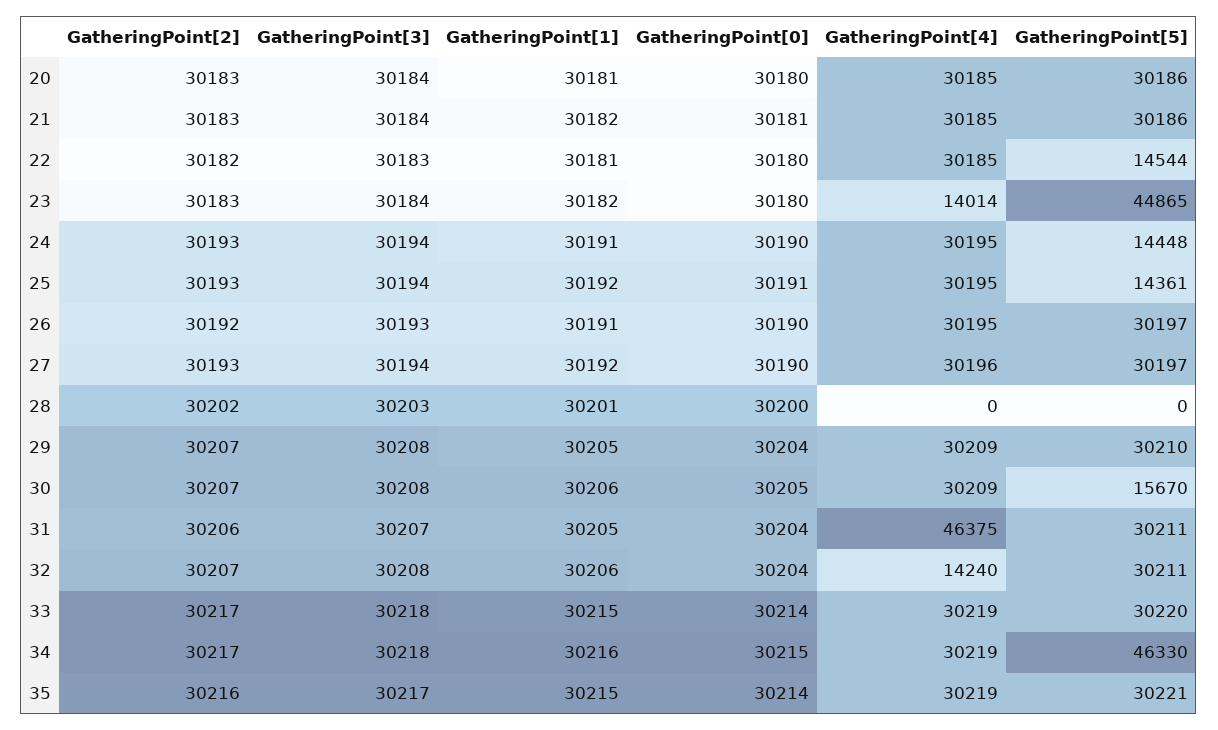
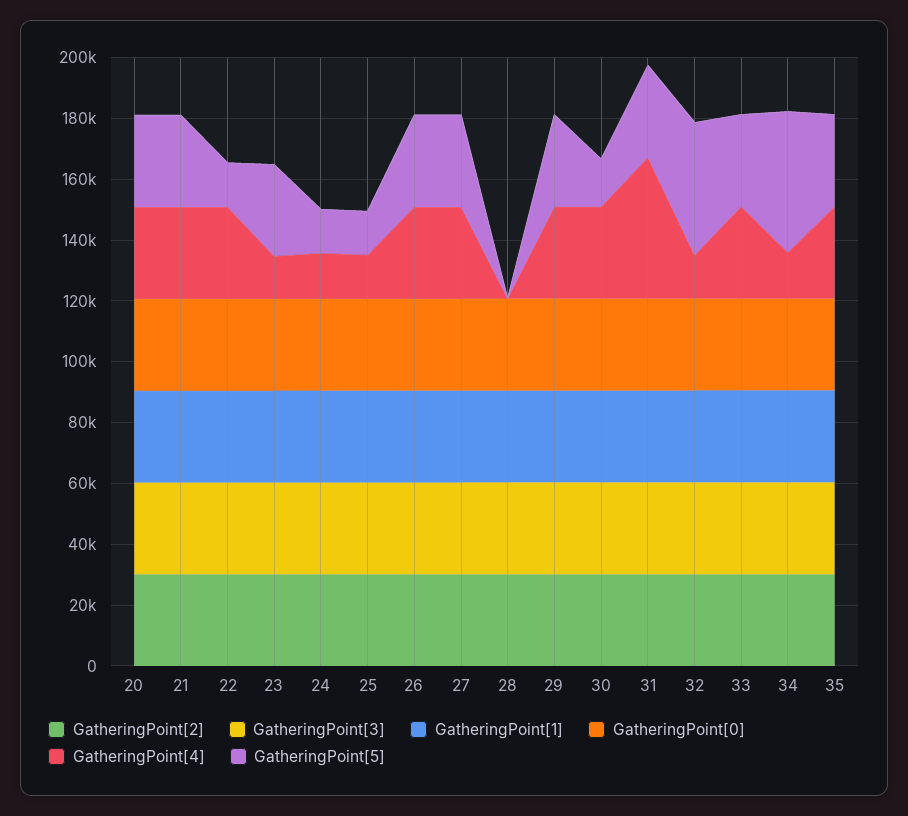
GatheringPoint[5], 23: 44865 -> 30000
GatheringPoint[4], 24: 30195 -> 15000
GatheringPoint[4], 25: 30195 -> 15000
GatheringPoint[5], 32: 30211 -> 45000
GatheringPoint[4], 34: 30219 -> 15000

